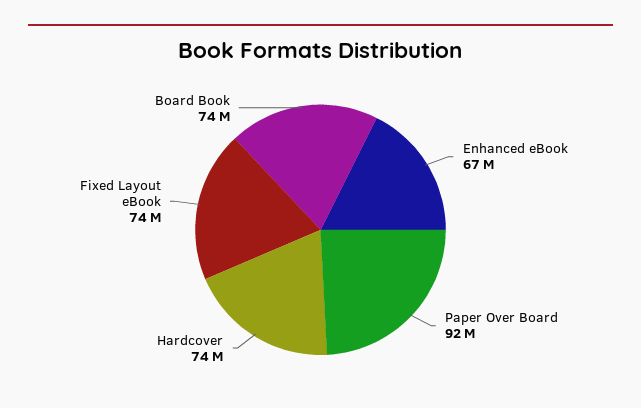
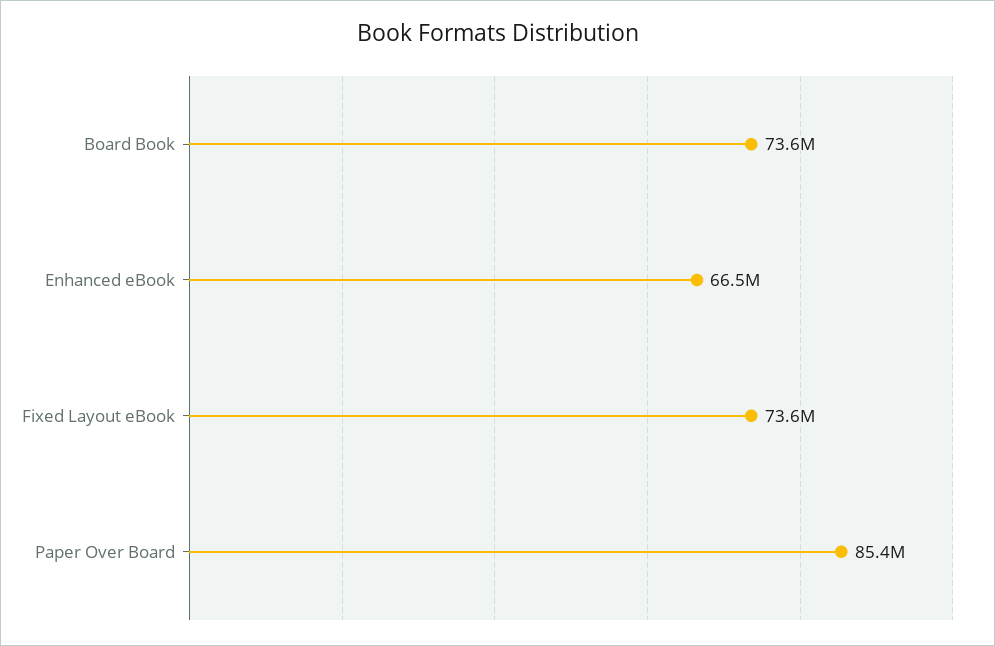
Paper Over Board: 92000000 -> 85400000
Hardcover: 74000000 -> none

